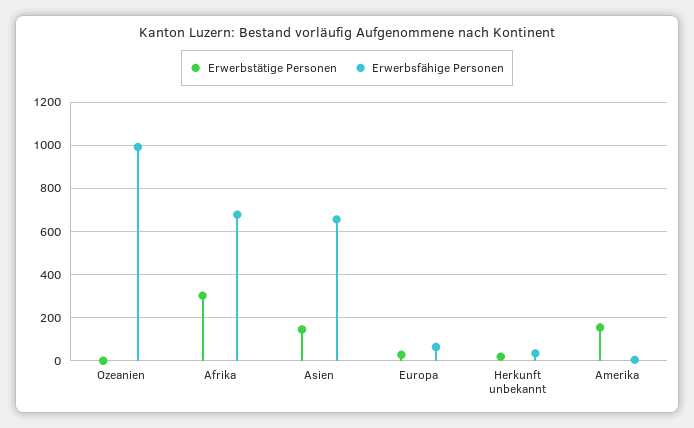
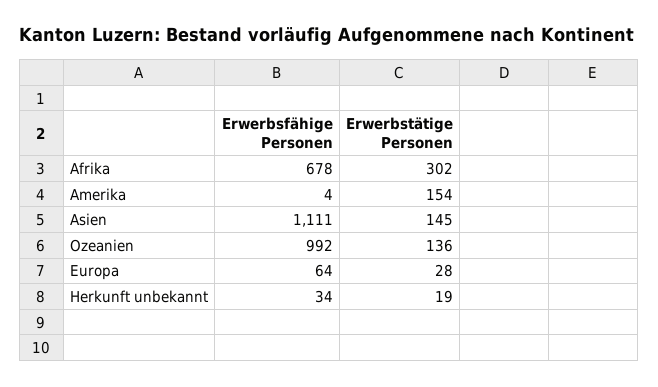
Erwerbstätige Personen, Ozeanien: 0 -> 136
Erwerbsfähige Personen, Asien: 650 -> 1111

